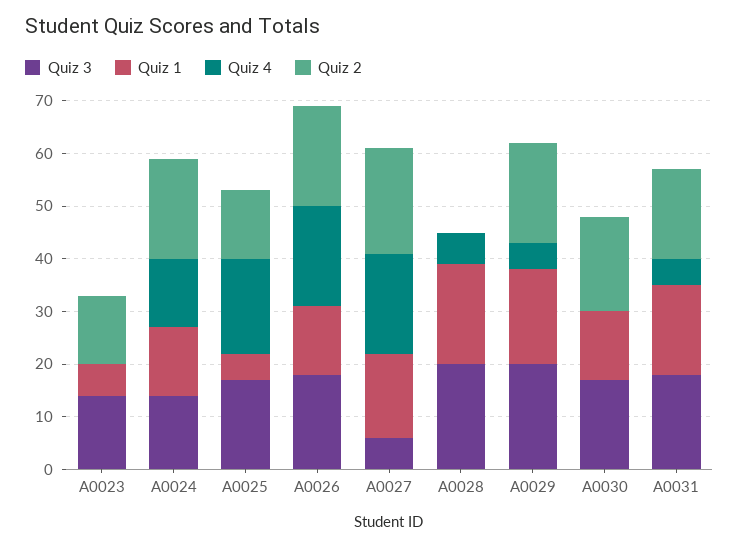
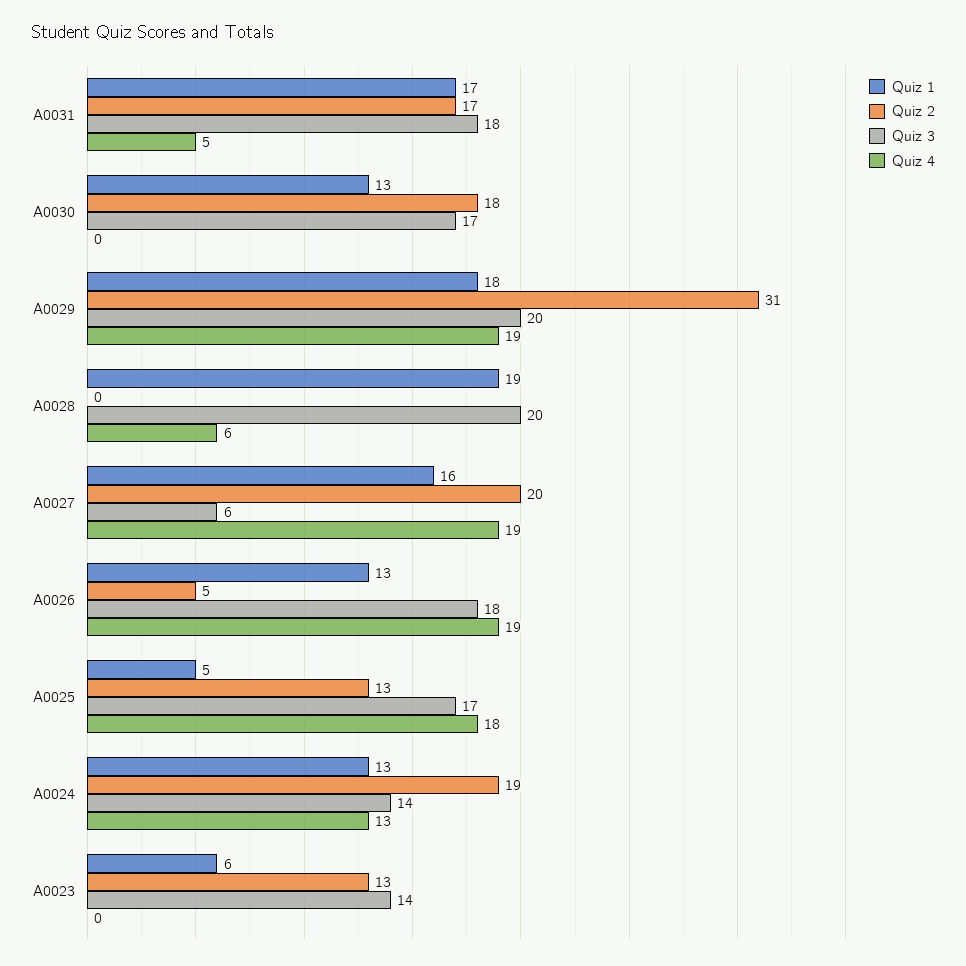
Quiz 2, A0026: 20 -> 5
Quiz 4, A0029: 5 -> 19
Quiz 2, A0029: 20 -> 31

